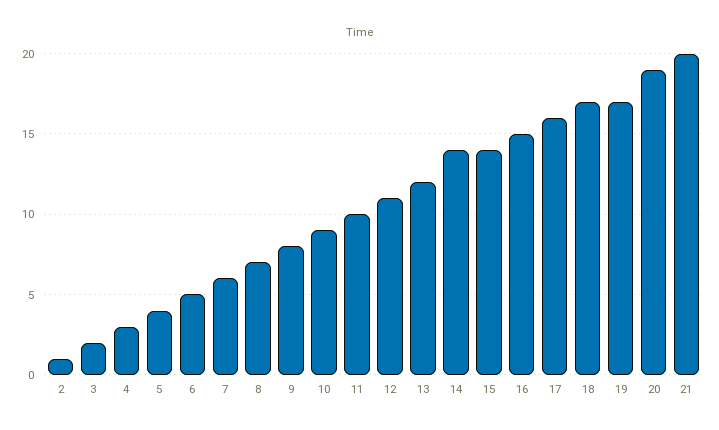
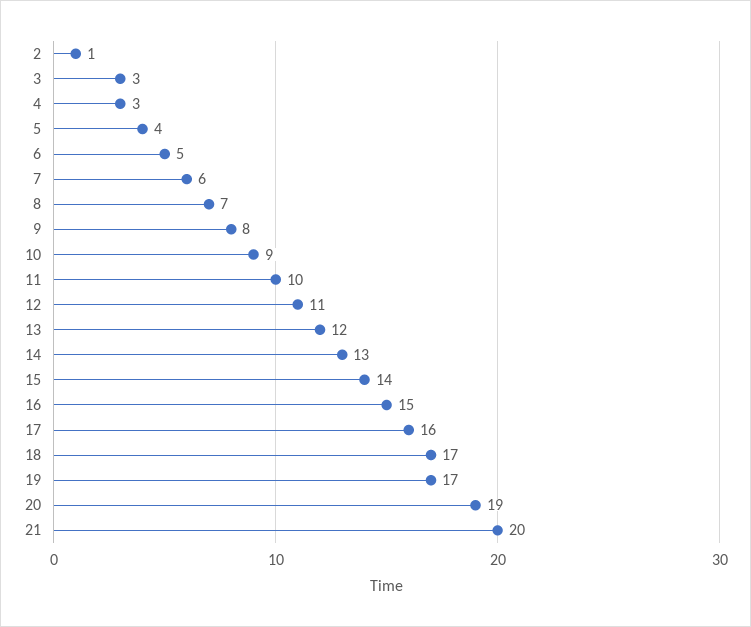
3: 2 -> 3
14: 14 -> 13

